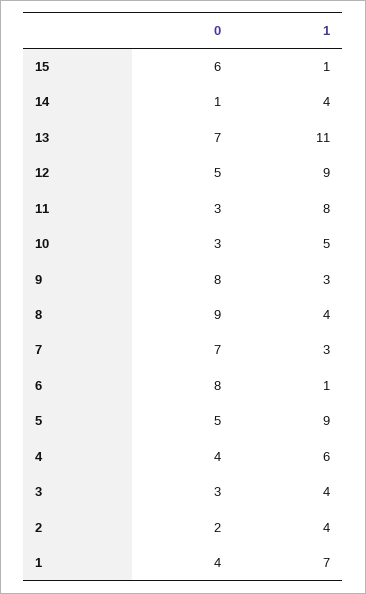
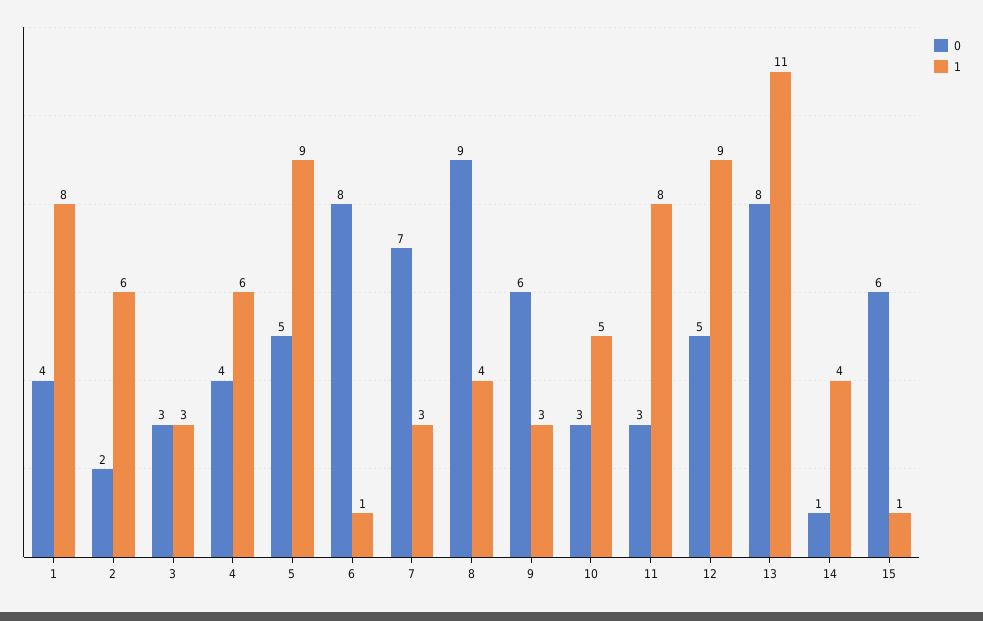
0, 13: 7 -> 8
0, 9: 8 -> 6
1, 3: 4 -> 3
1, 2: 4 -> 6
1, 1: 7 -> 8

